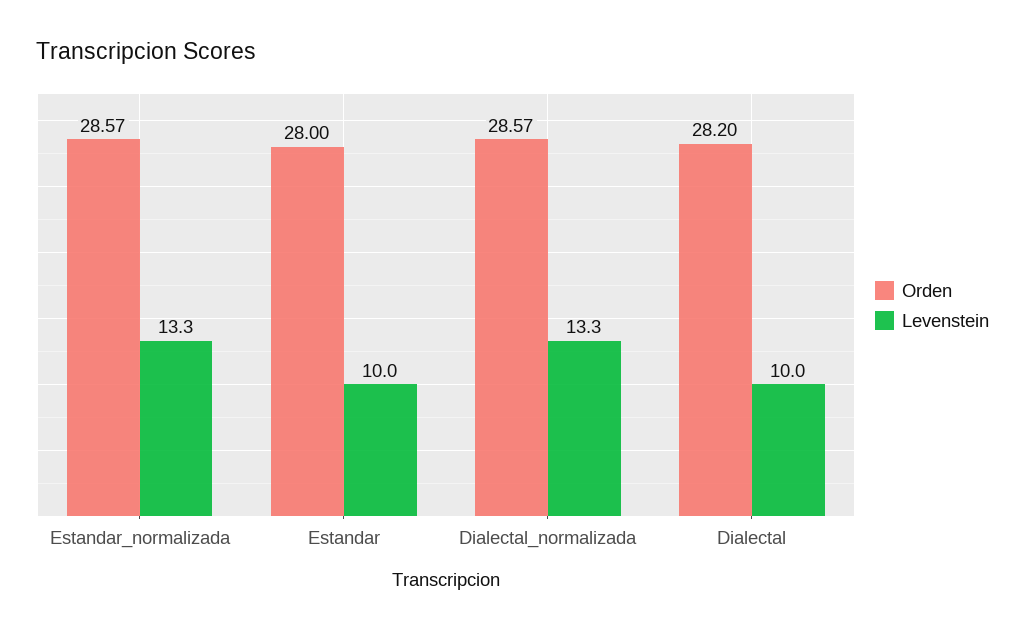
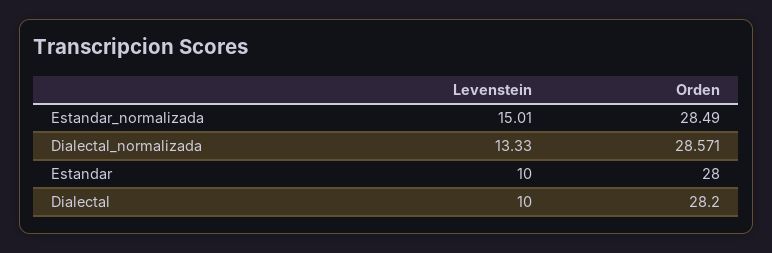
Orden, Estandar_normalizada: 28.57 -> 28.49
Levenstein, Estandar_normalizada: 13.3 -> 15.01

